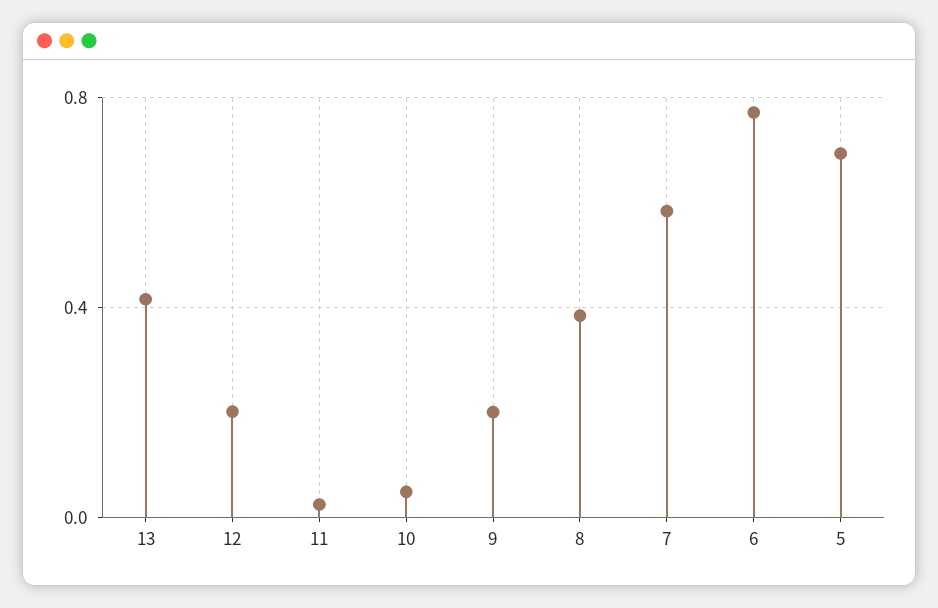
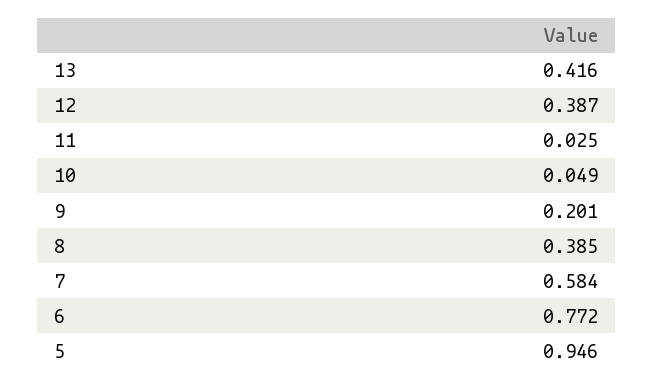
12: 0.2 -> 0.387
5: 0.7 -> 0.946

